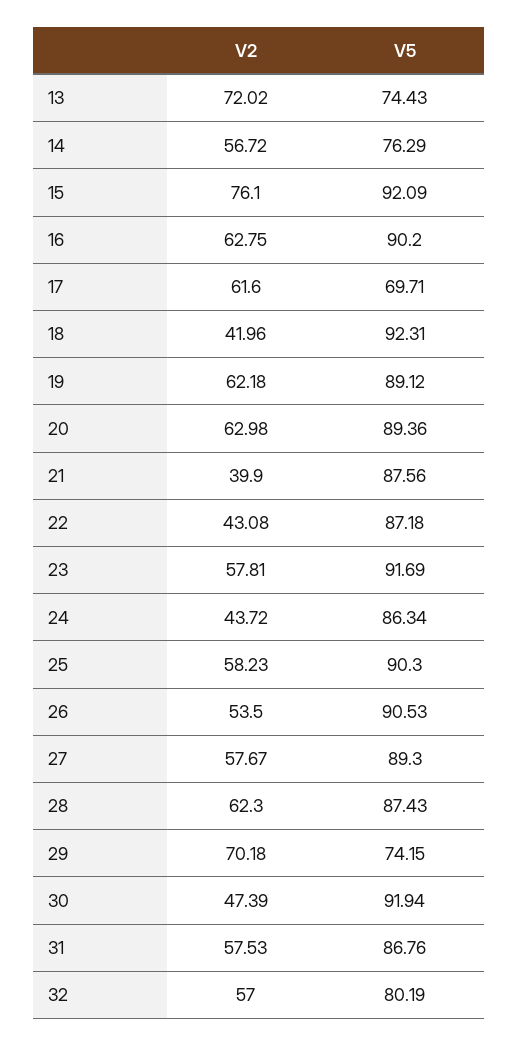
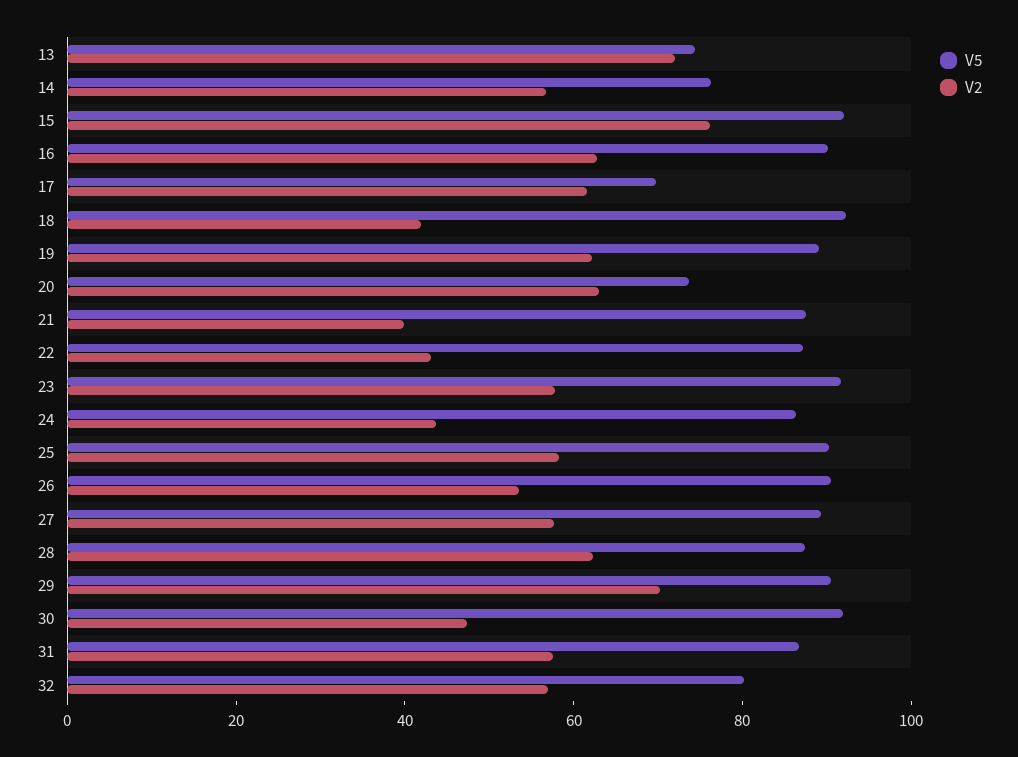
V5, 20: 89.36 -> 75
V5, 29: 74.15 -> 90

